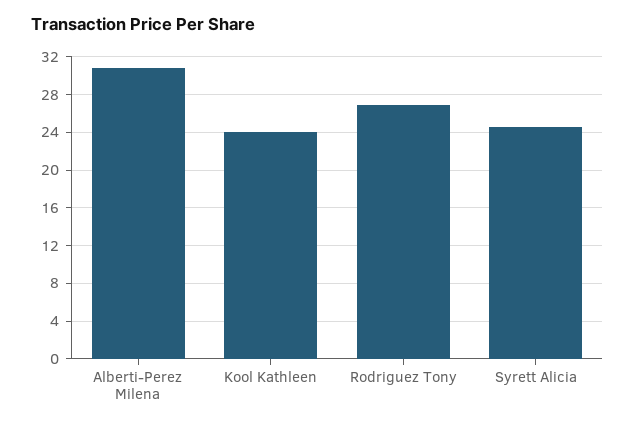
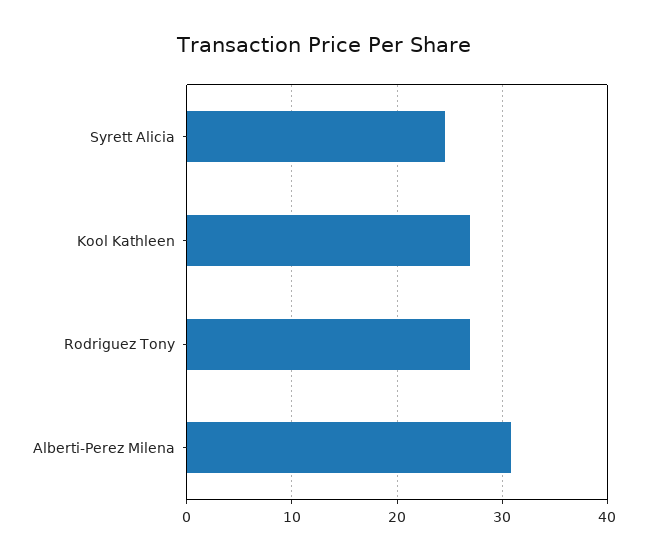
Kool Kathleen: 24 -> 27

